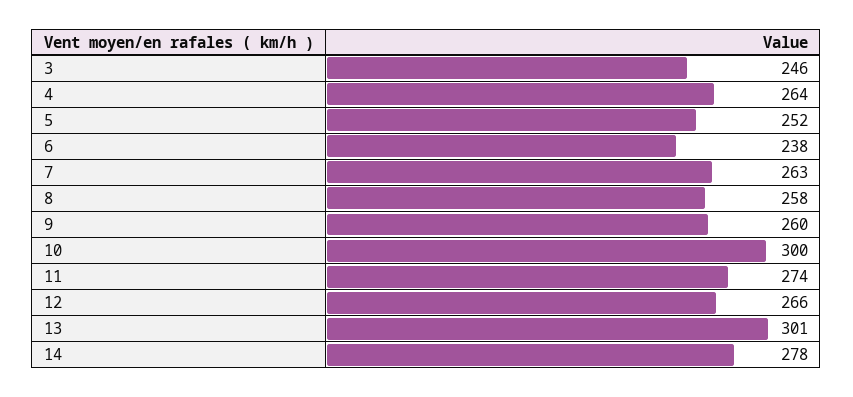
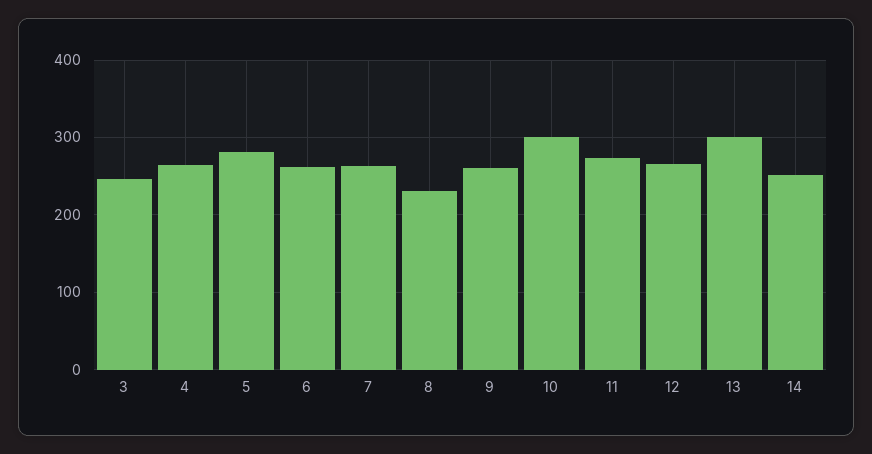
5: 252 -> 280
6: 238 -> 260
8: 258 -> 230
14: 278 -> 250

